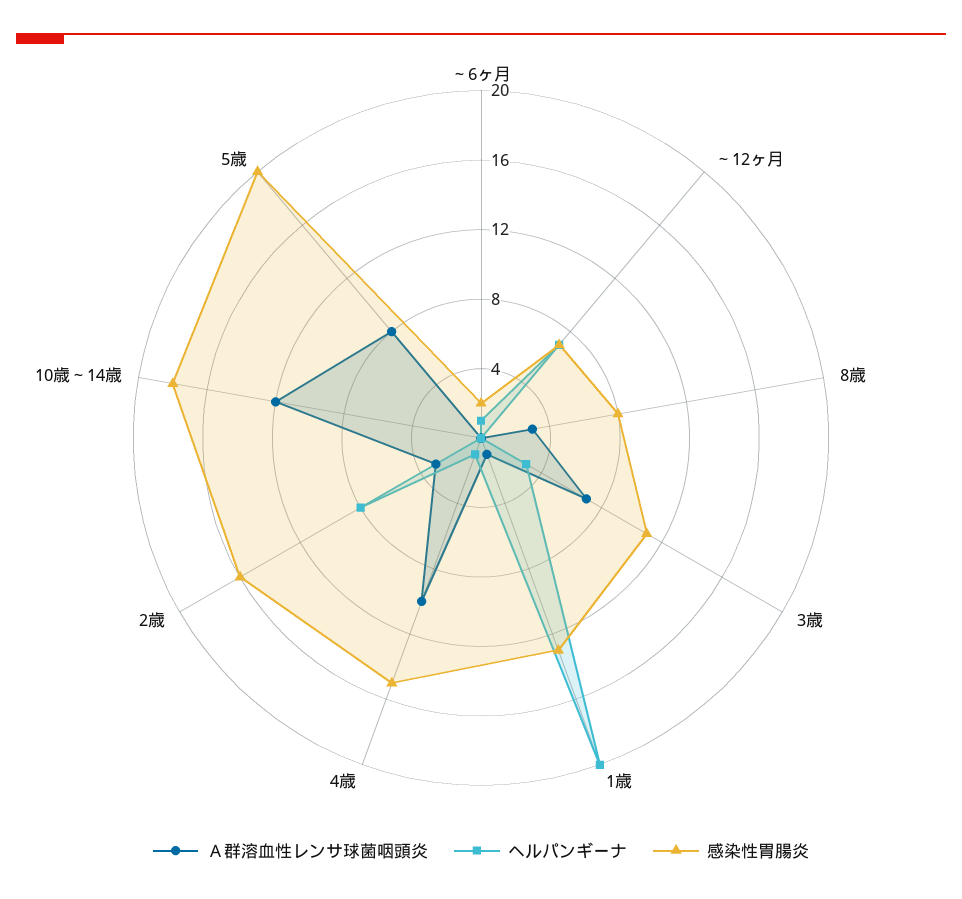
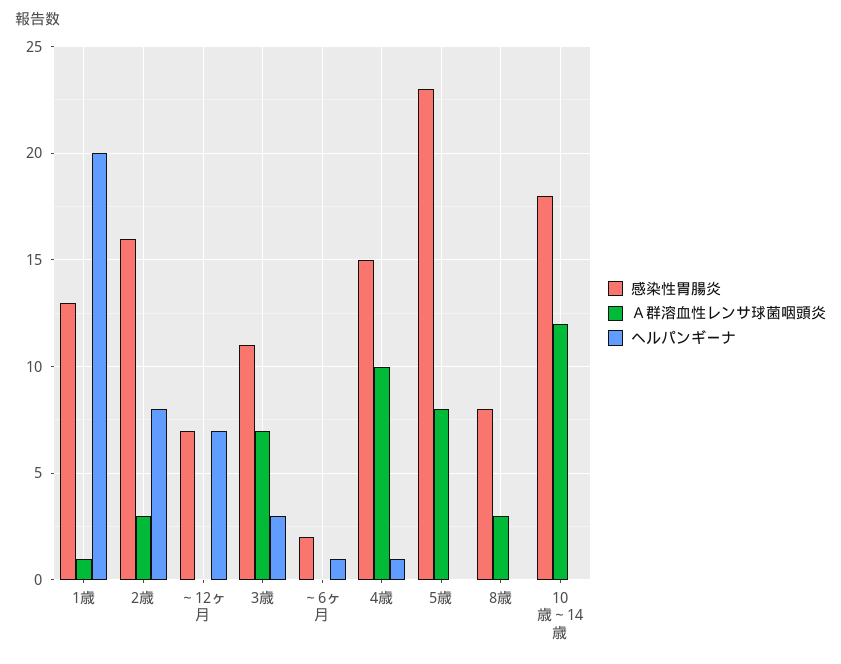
感染性胃腸炎, 5歳: 20 -> 23

